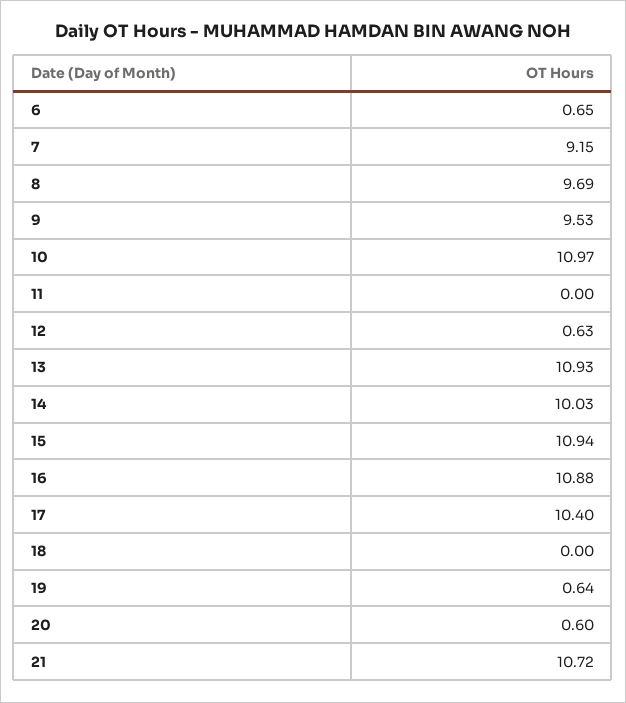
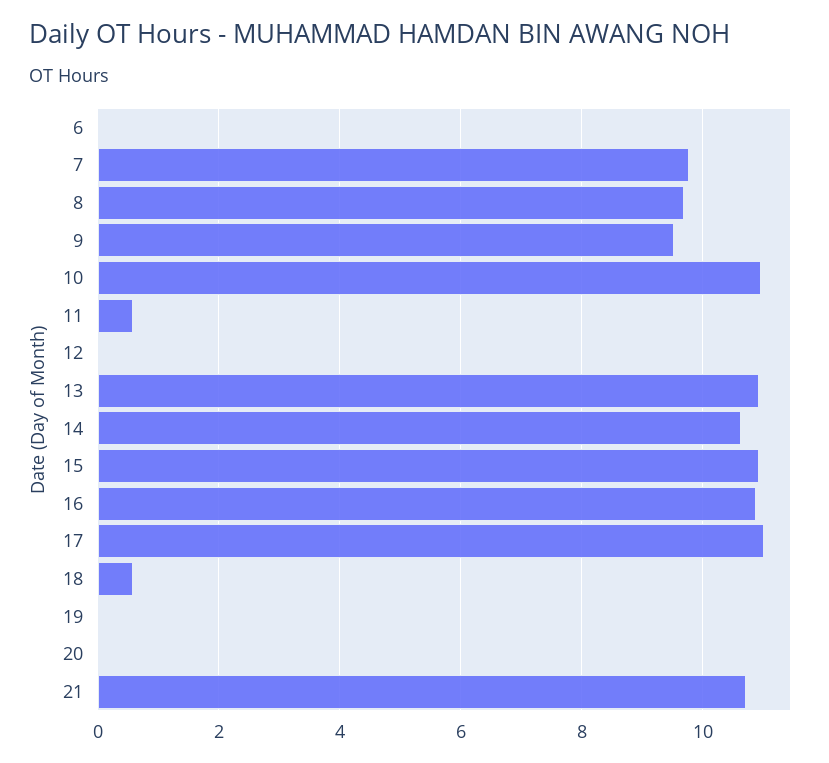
6: 0.65 -> 0
7: 9.15 -> 9.8
11: 0 -> 0.6
12: 0.63 -> 0
14: 10.03 -> 10.6
17: 10.4 -> 11
18: 0 -> 0.6
19: 0.64 -> 0
20: 0.6 -> 0

